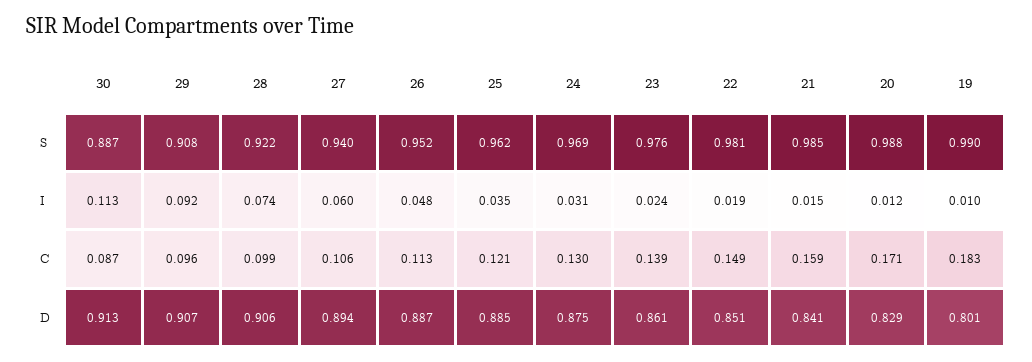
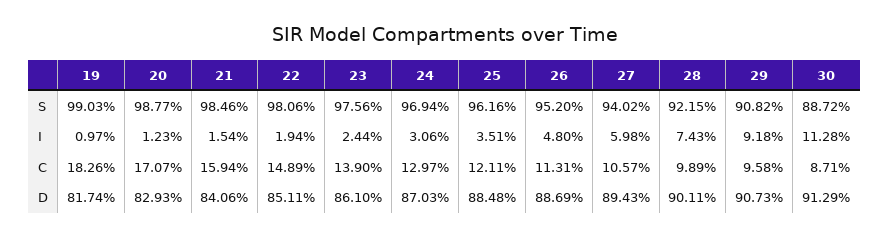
28, D: 0.906 -> 0.9011
24, D: 0.875 -> 0.8703
19, D: 0.801 -> 0.8174

